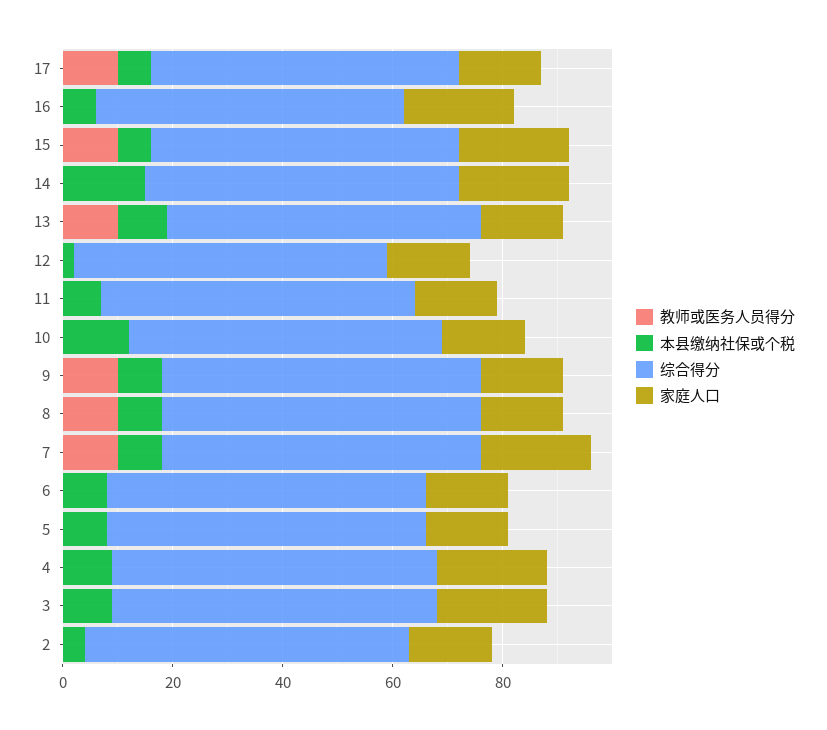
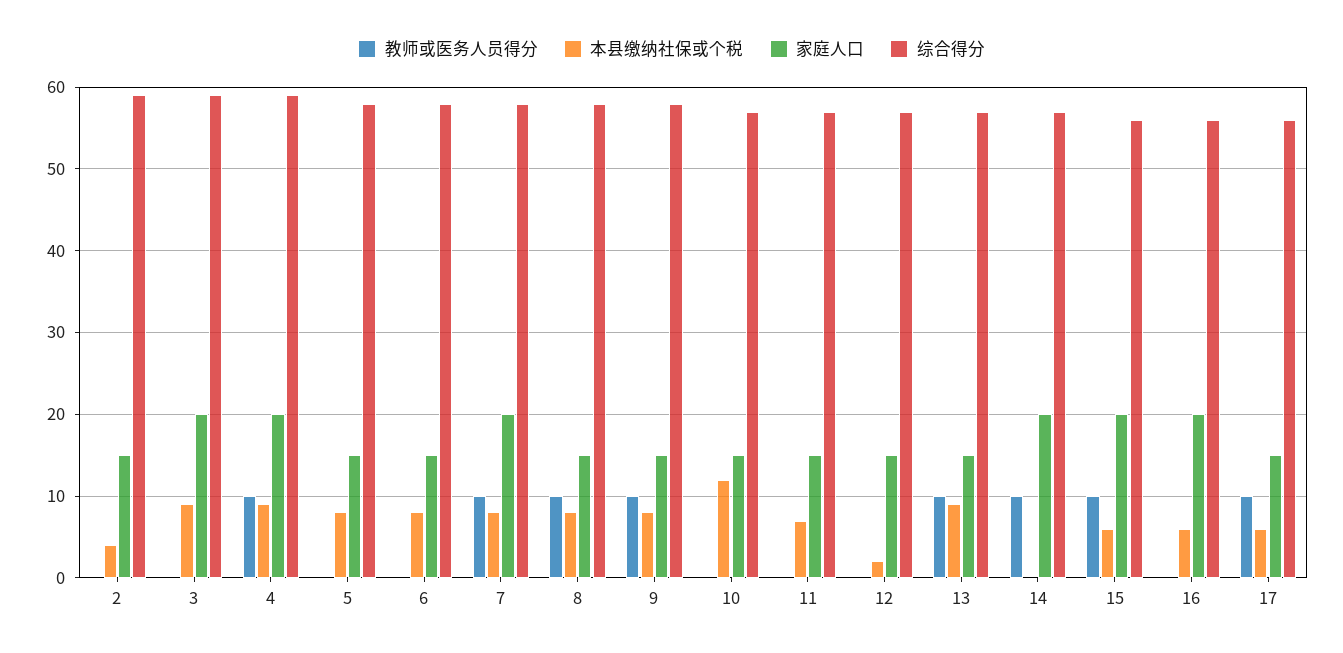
教师或医务人员得分, 14: 0 -> 10
本县缴纳社保或个税, 14: 15 -> 0
教师或医务人员得分, 4: 0 -> 10

